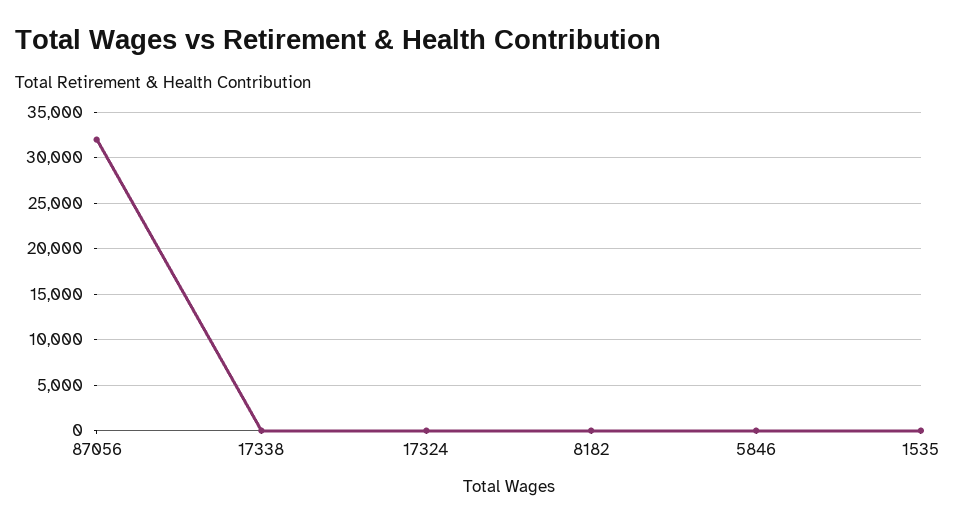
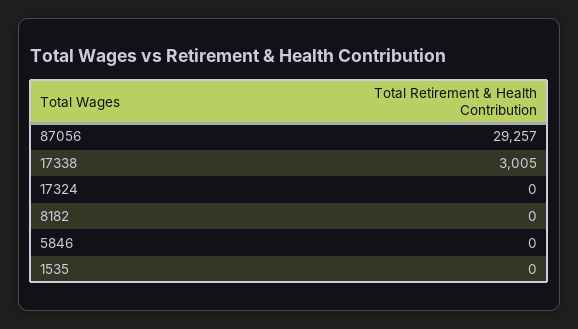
87056: 32000 -> 29257
17338: 0 -> 3005

